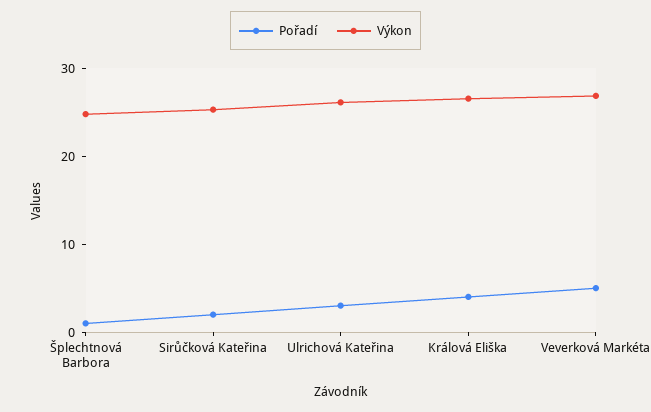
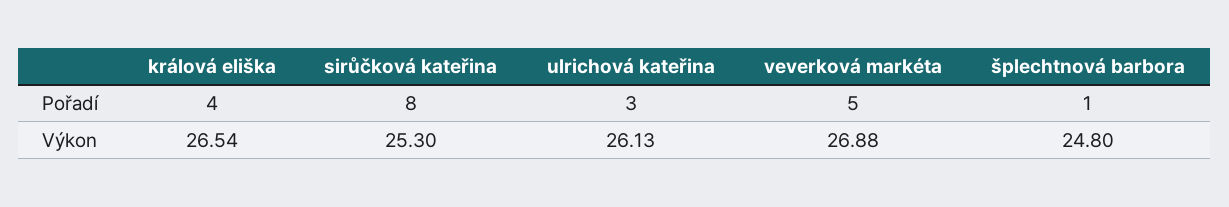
Pořadí, Sirůčková Kateřina: 2 -> 8

